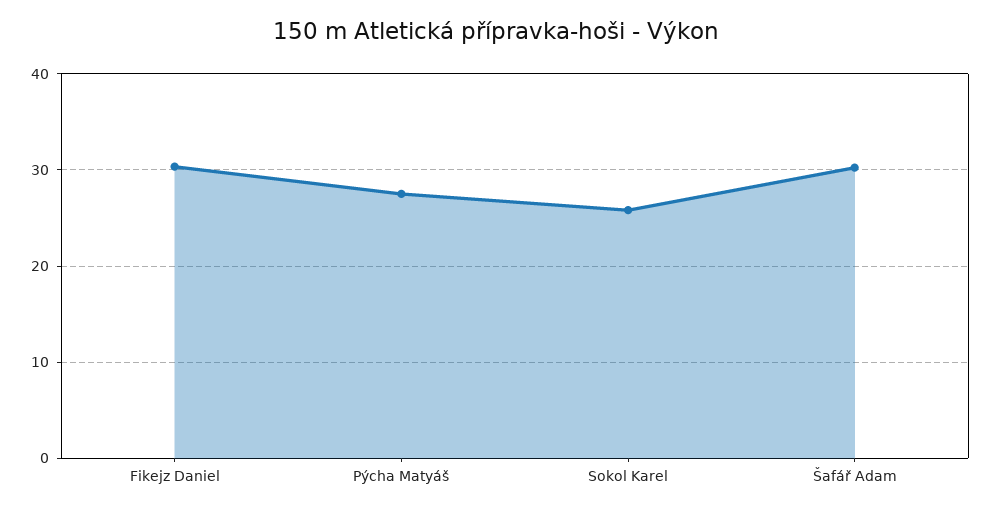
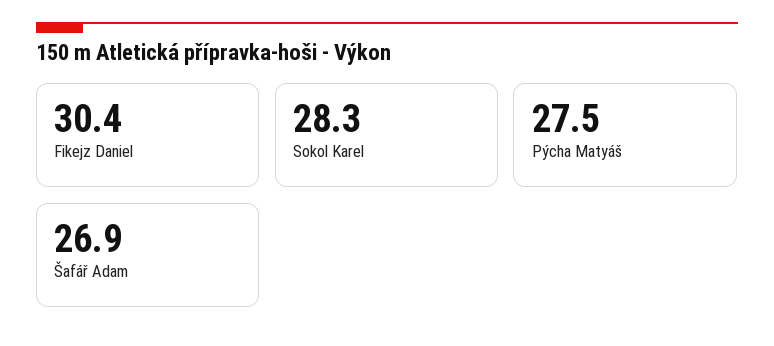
Sokol Karel: 26 -> 28.3
Šafář Adam: 30 -> 26.9

